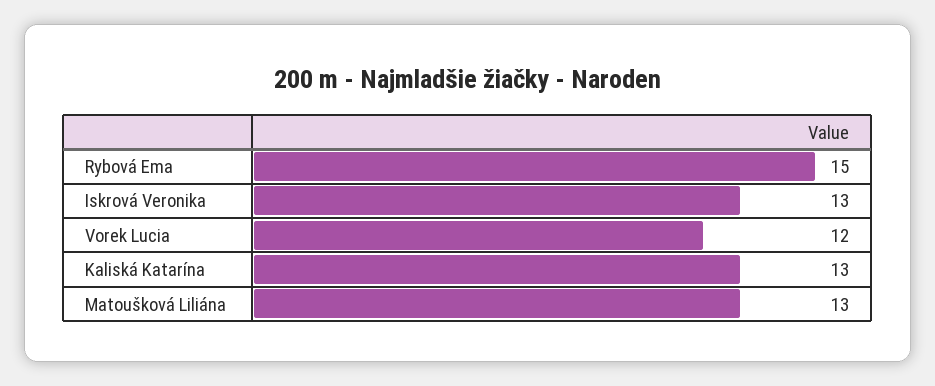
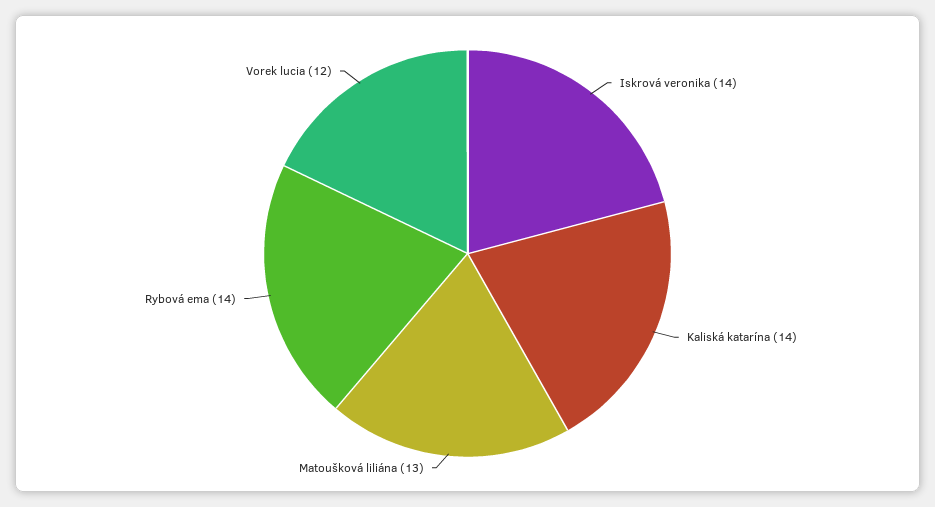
Rybová Ema: 15 -> 14
Iskrová Veronika: 13 -> 14
Kaliská Katarína: 13 -> 14

